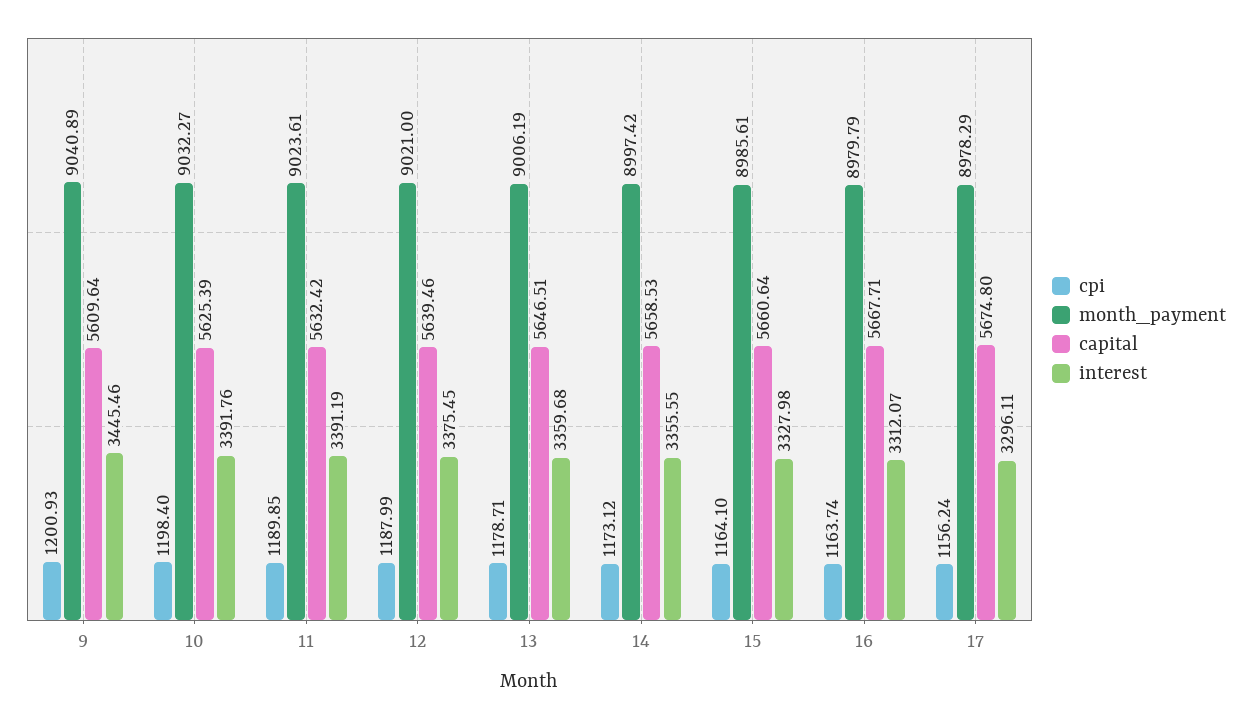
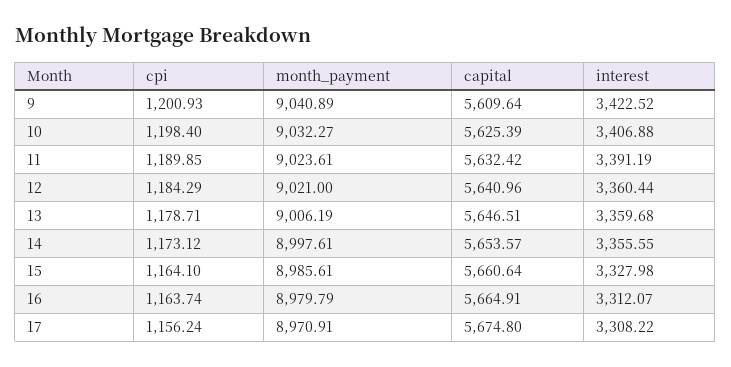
interest, 9: 3445.46 -> 3422.52
interest, 10: 3391.76 -> 3406.88
cpi, 12: 1187.99 -> 1184.29
capital, 12: 5639.46 -> 5640.96
interest, 12: 3375.45 -> 3360.44
month_payment, 14: 8997.42 -> 8997.61
capital, 14: 5658.53 -> 5653.57
capital, 16: 5667.71 -> 5664.91
month_payment, 17: 8978.29 -> 8970.91
interest, 17: 3296.11 -> 3308.22

